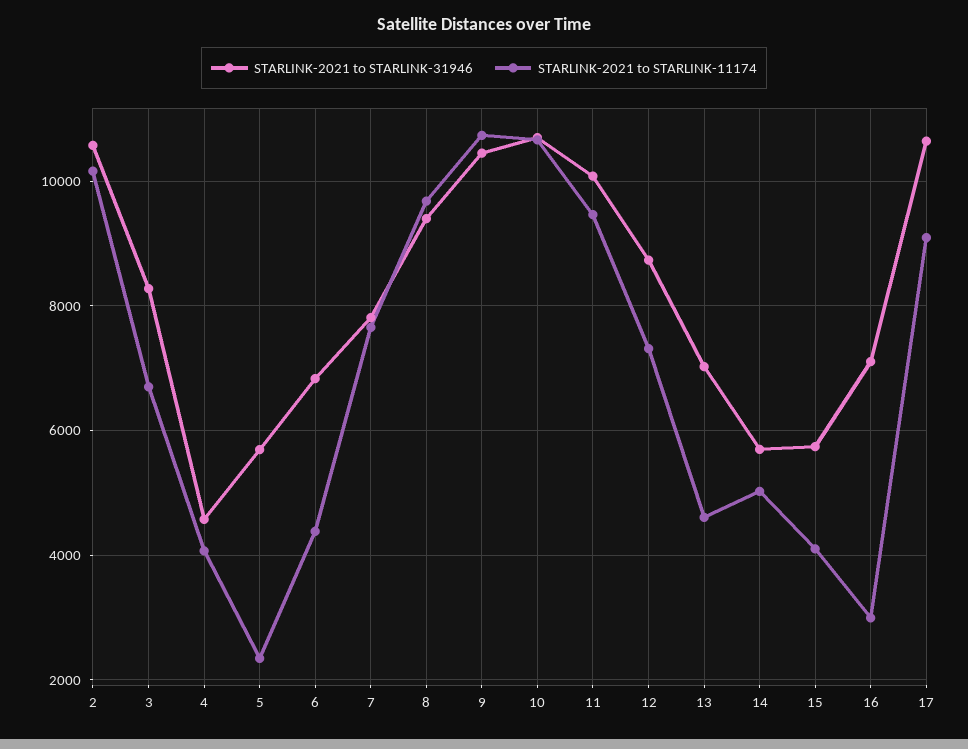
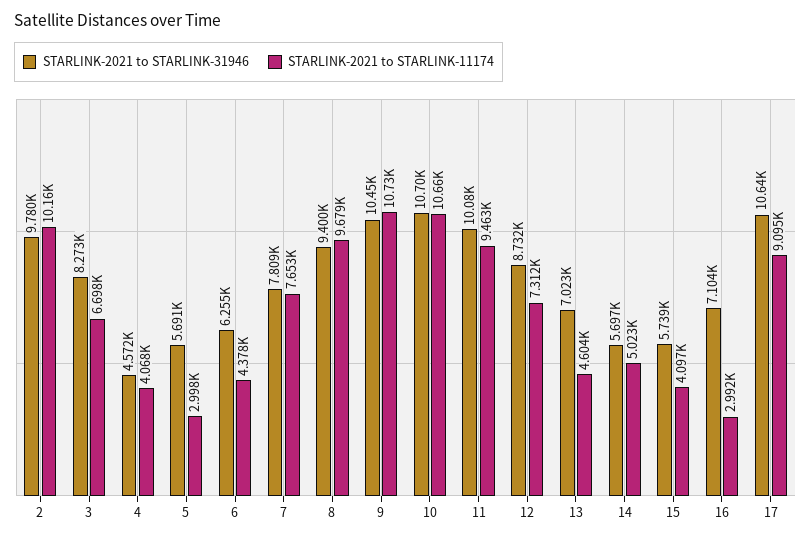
STARLINK-2021 to STARLINK-31946, 2: 10600 -> 9780
STARLINK-2021 to STARLINK-11174, 5: 2400 -> 2998
STARLINK-2021 to STARLINK-31946, 6: 6800 -> 6255

